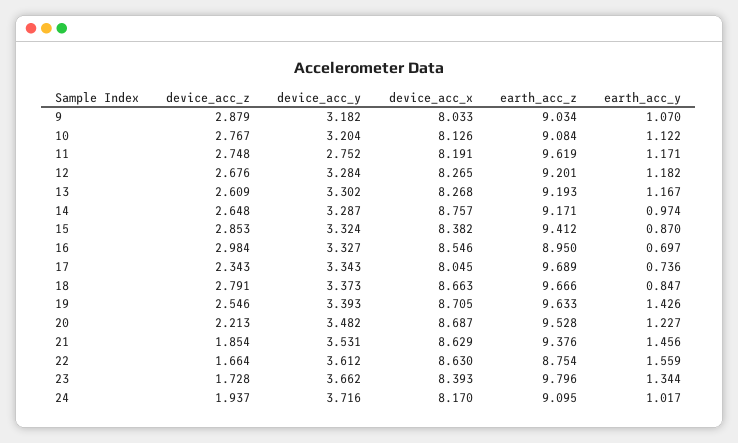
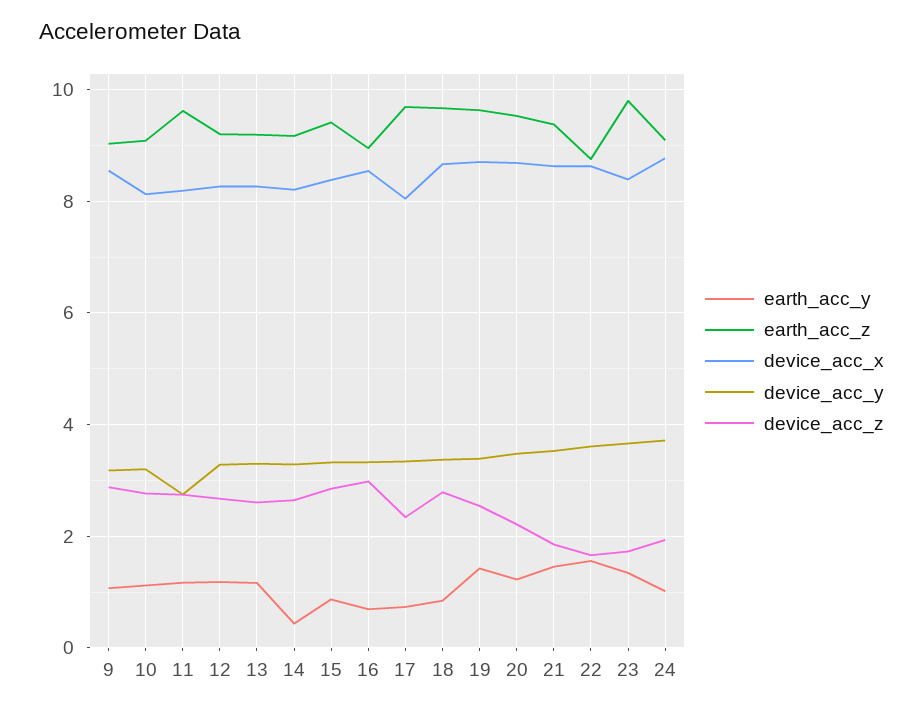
device_acc_x, 9: 8.033 -> 8.6
device_acc_x, 14: 8.757 -> 8.2
earth_acc_y, 14: 0.974 -> 0.4
device_acc_x, 24: 8.17 -> 8.8

